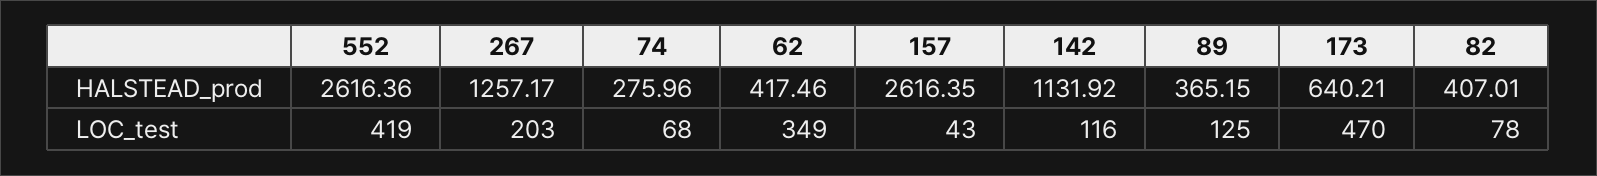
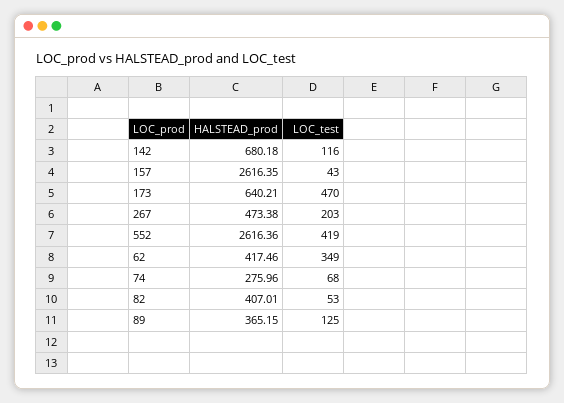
267, HALSTEAD_prod: 1257.17 -> 473.38
142, HALSTEAD_prod: 1131.92 -> 680.18
82, LOC_test: 78 -> 53

